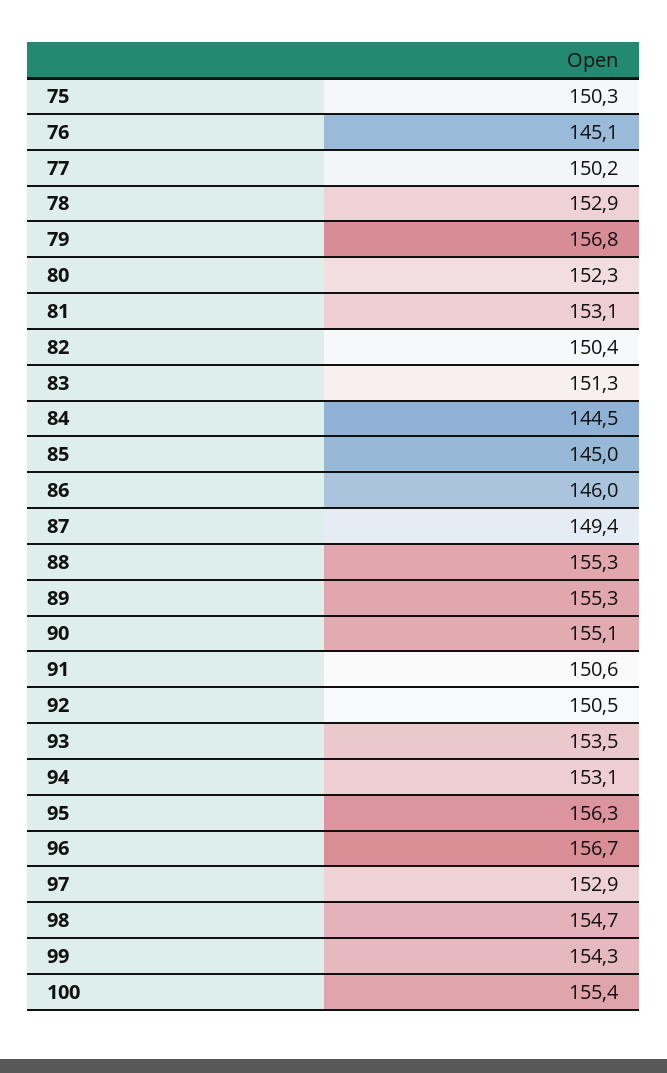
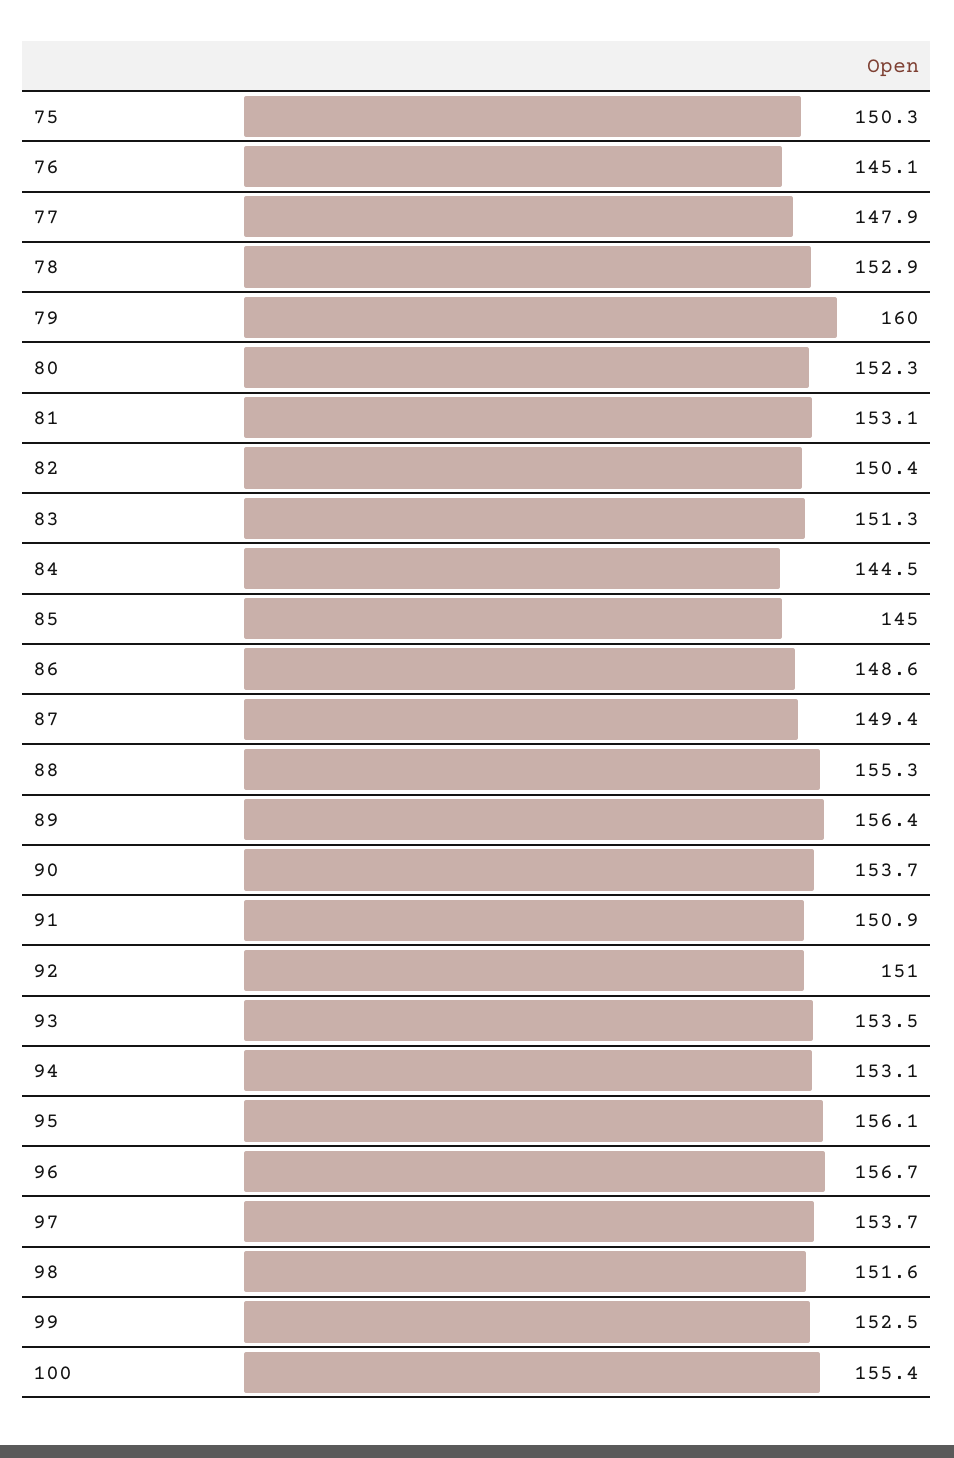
77: 150.2 -> 147.9
79: 156.8 -> 160
86: 146 -> 148.6
89: 155.3 -> 156.4
90: 155.1 -> 153.7
91: 150.6 -> 150.9
92: 150.5 -> 151
95: 156.3 -> 156.1
97: 152.9 -> 153.7
98: 154.7 -> 151.6
99: 154.3 -> 152.5

